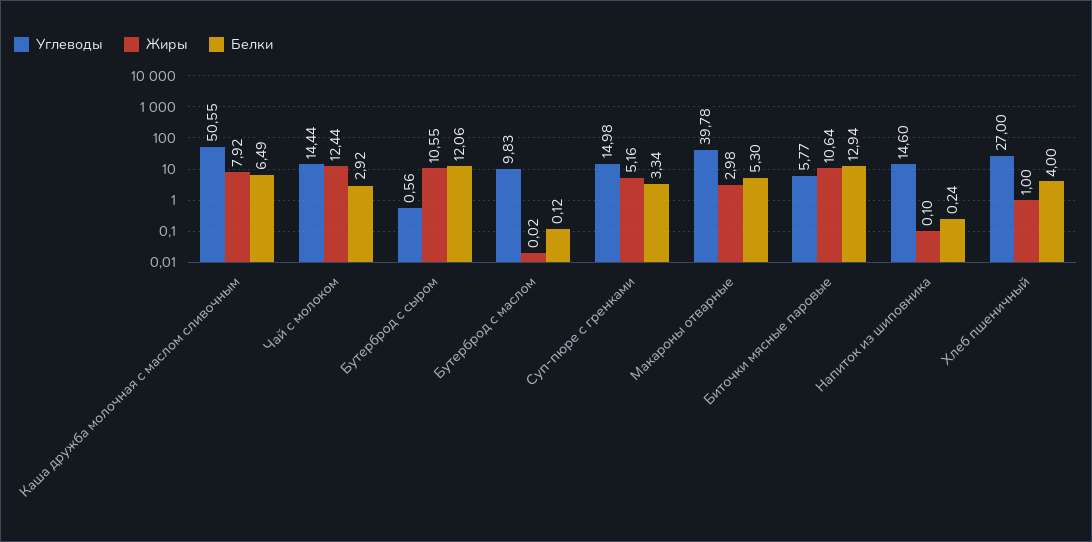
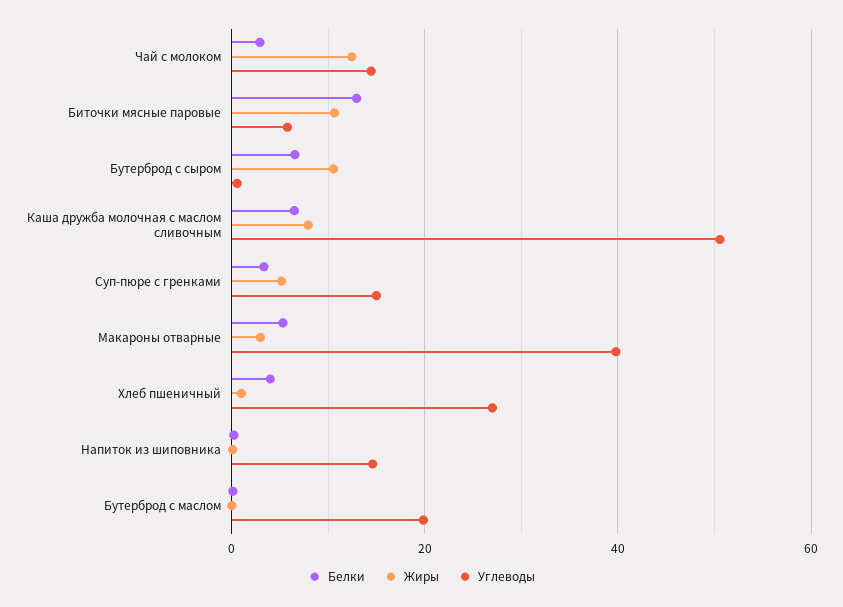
Белки, Бутерброд с сыром: 12.06 -> 6
Углеводы, Бутерброд с маслом: 9.83 -> 20

